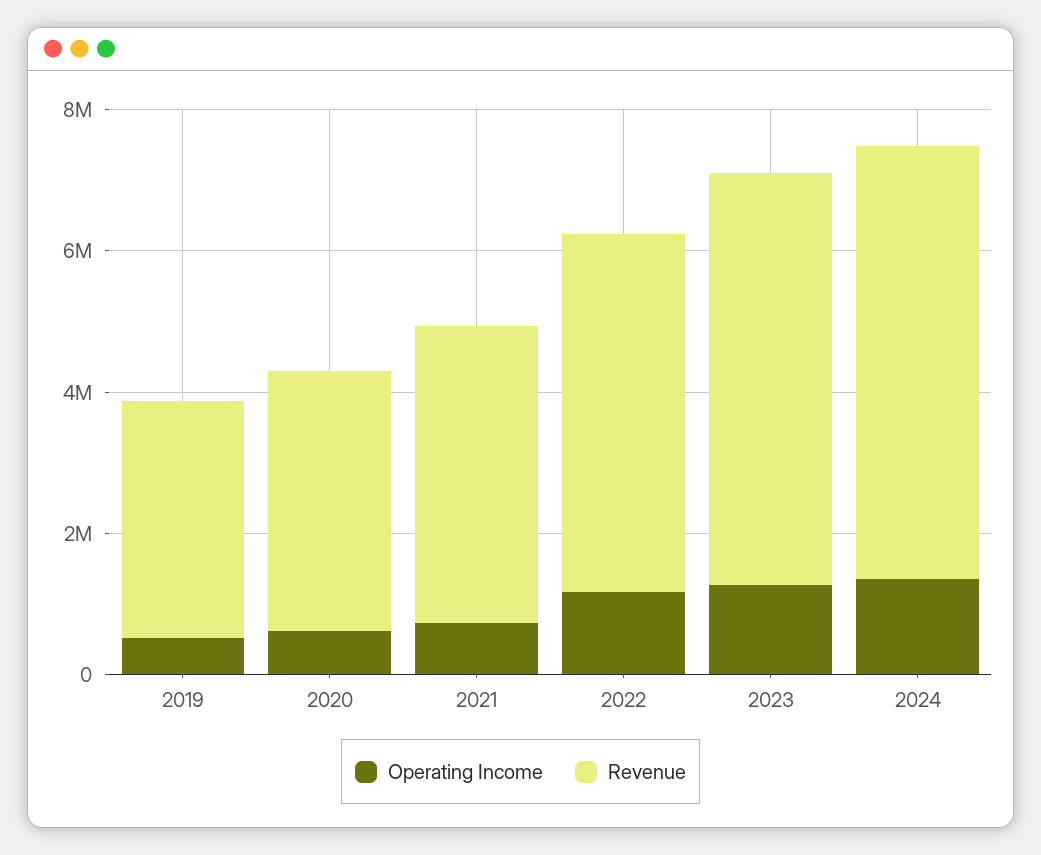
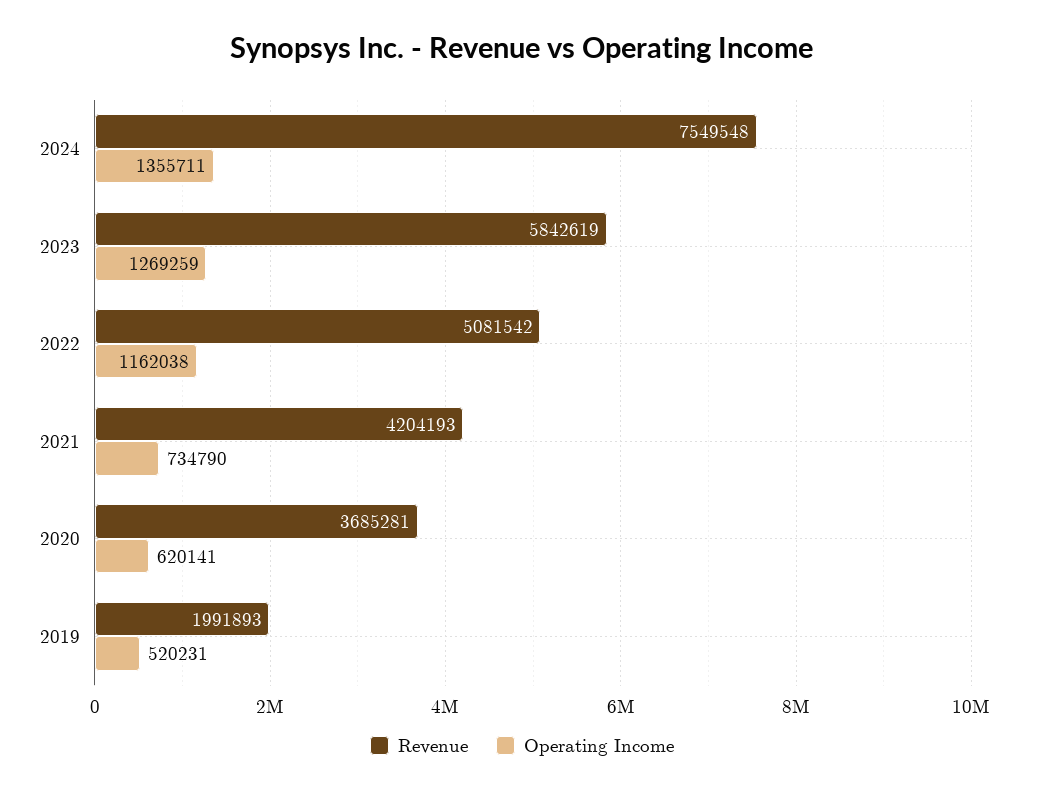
Revenue, 2019: 3500000 -> 1991893
Revenue, 2024: 6000000 -> 7549548

